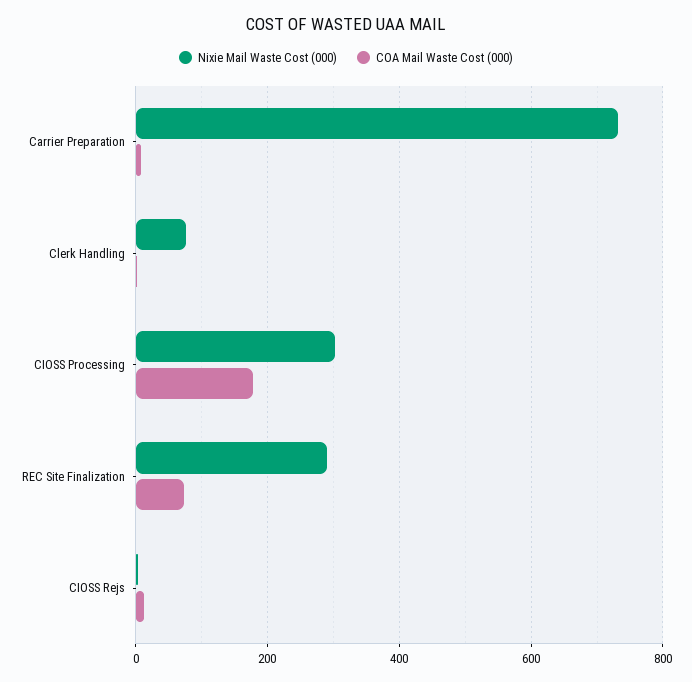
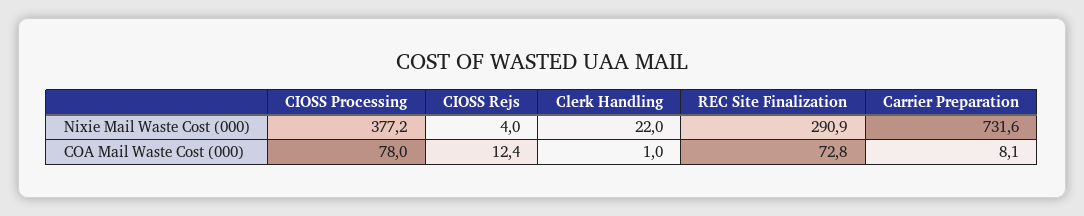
Nixie Mail Waste Cost (000), Clerk Handling: 80 -> 22
Nixie Mail Waste Cost (000), CIOSS Processing: 300 -> 377.2
COA Mail Waste Cost (000), CIOSS Processing: 180 -> 78

